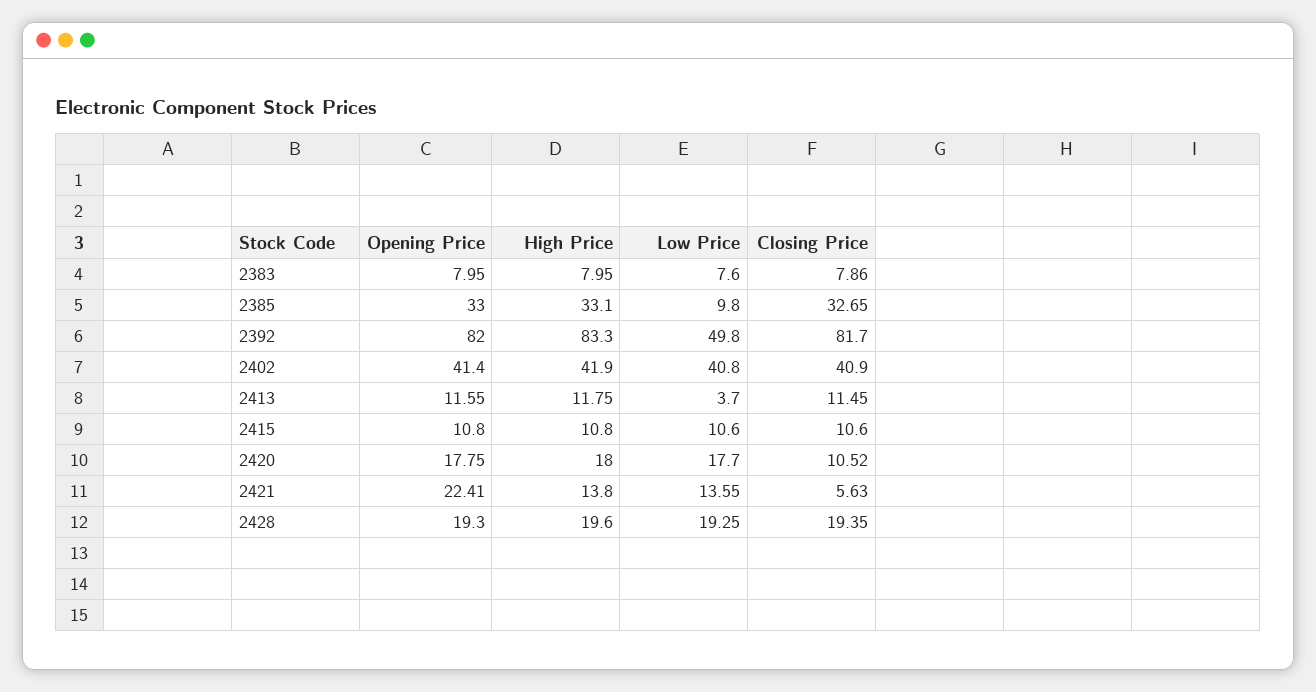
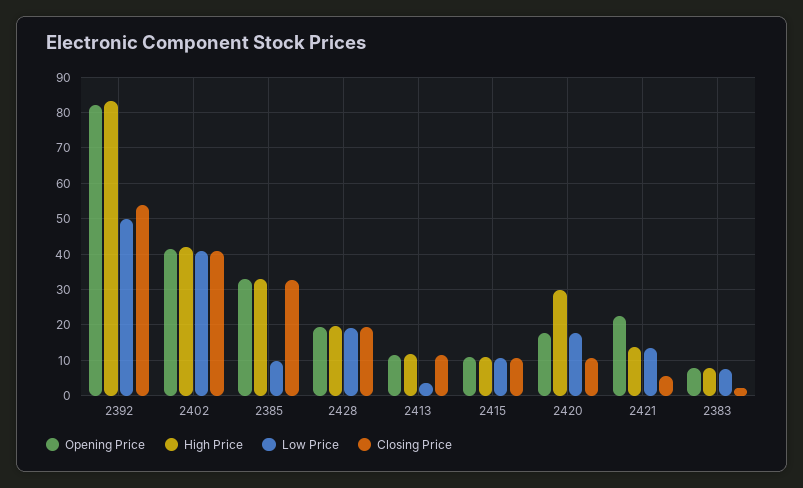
Closing Price, 2383: 7.86 -> 2
Closing Price, 2392: 81.7 -> 54
High Price, 2420: 18 -> 30

